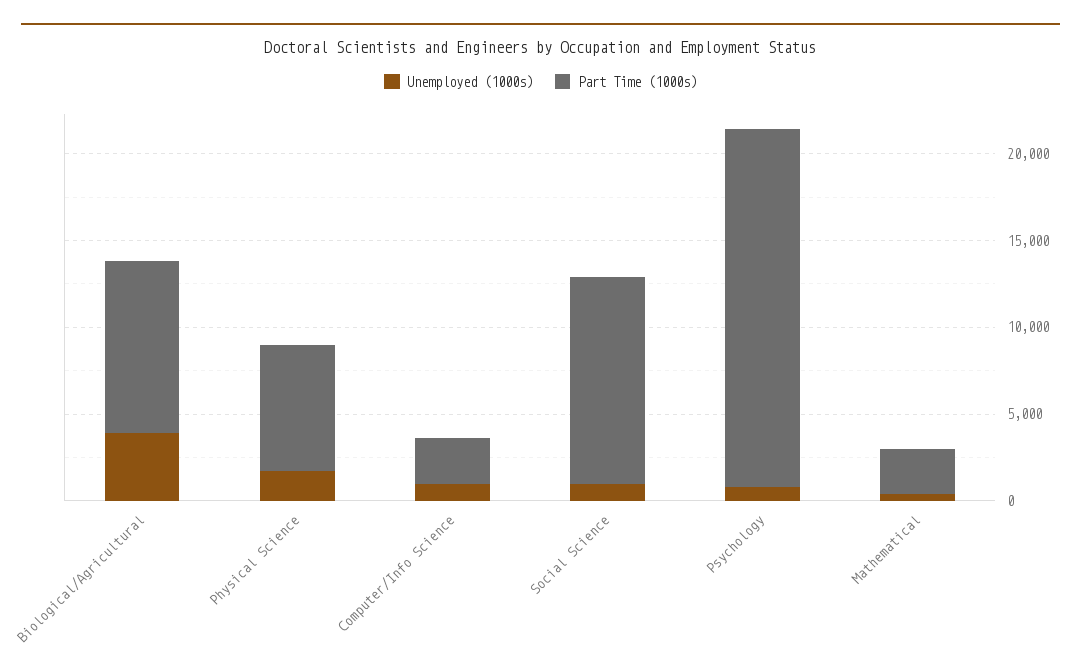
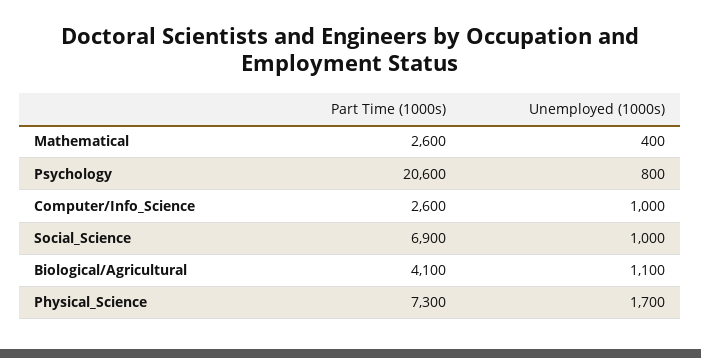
Unemployed (1000s), Biological/Agricultural: 4000 -> 1100
Part Time (1000s), Biological/Agricultural: 10000 -> 4100
Part Time (1000s), Social Science: 12000 -> 6900

